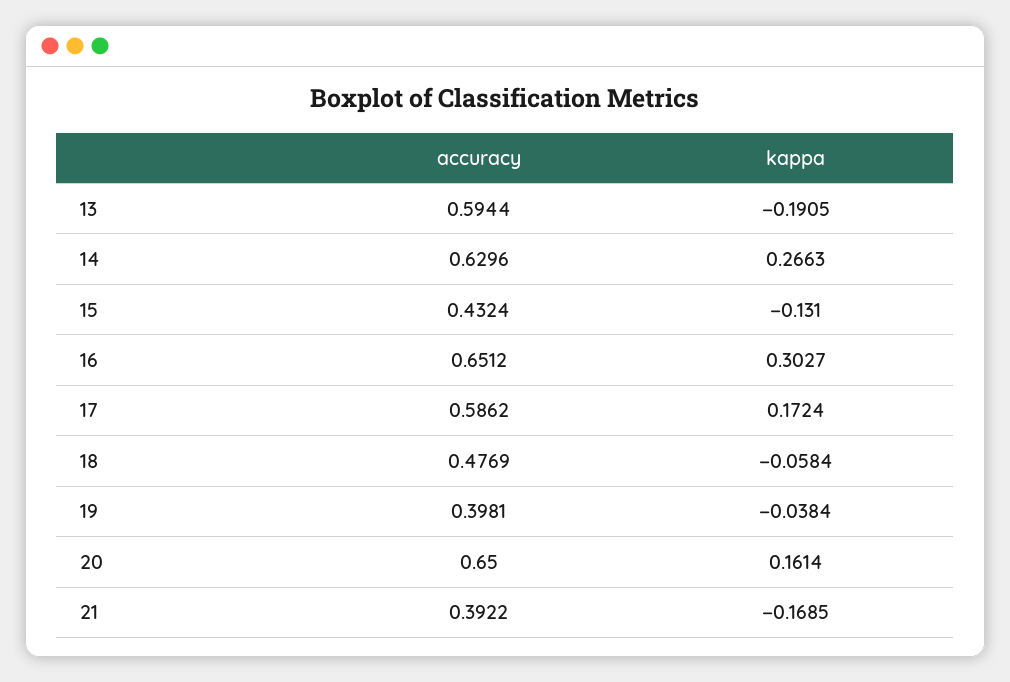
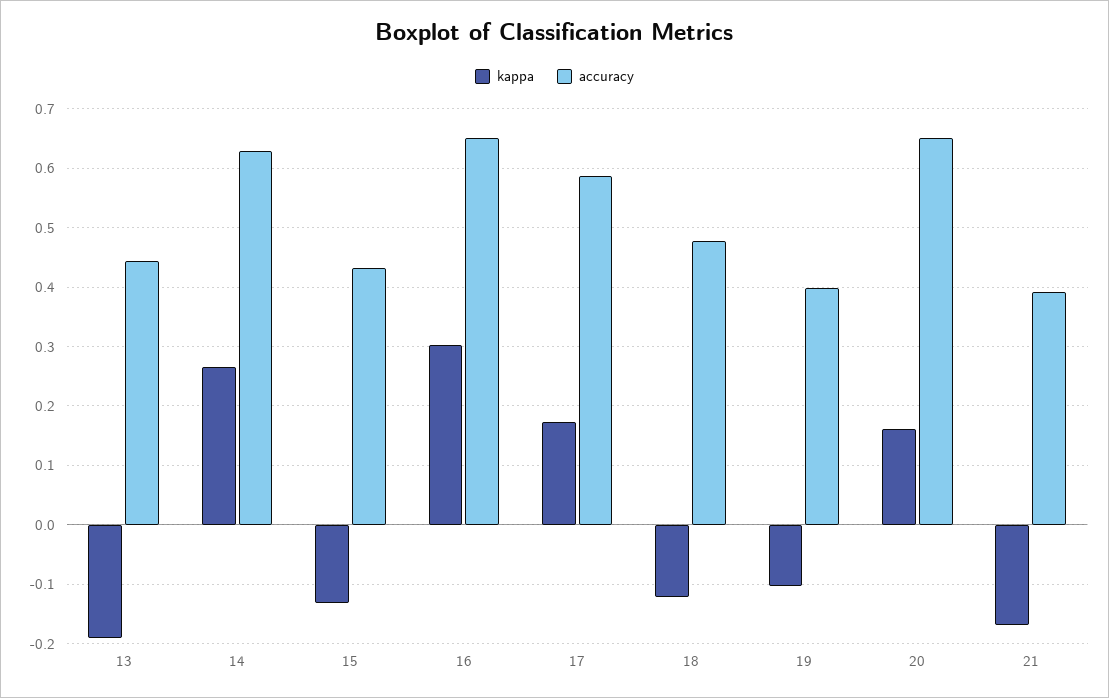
accuracy, 13: 0.5944 -> 0.44
kappa, 18: -0.0584 -> -0.12
kappa, 19: -0.0384 -> -0.1

